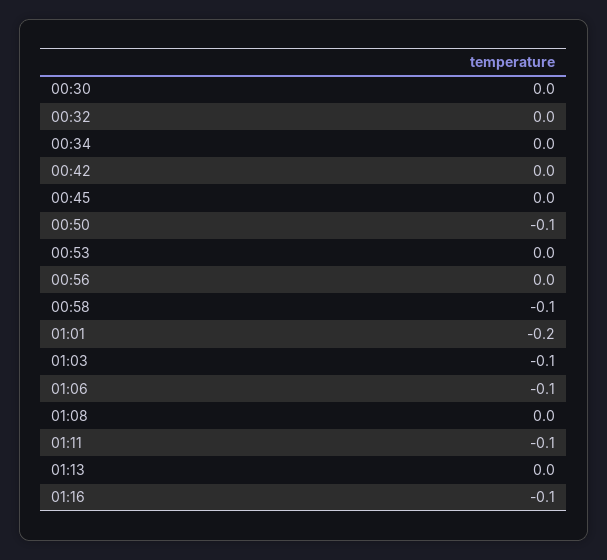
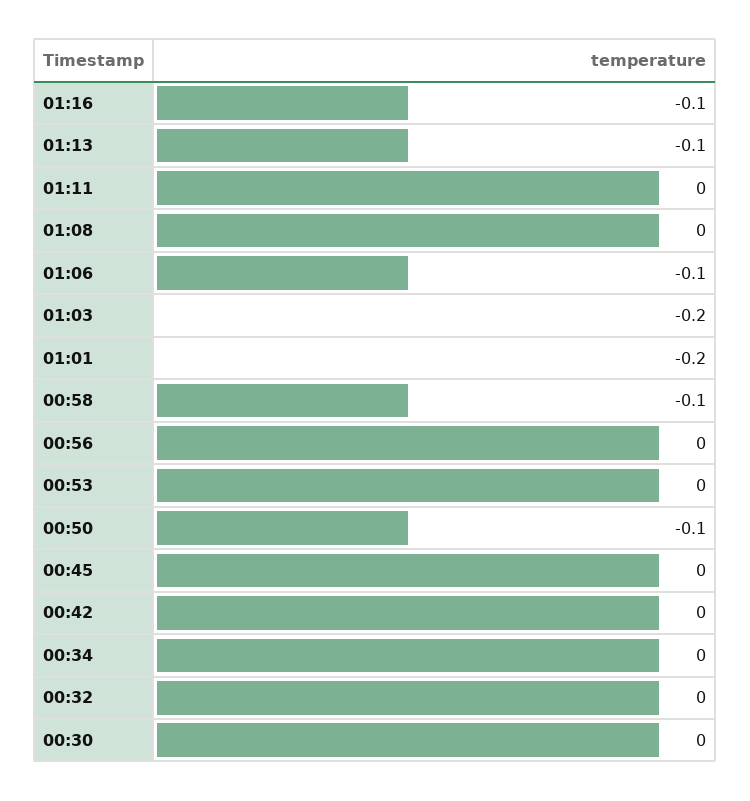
01:03: -0.1 -> -0.2
01:11: -0.1 -> 0
01:13: 0 -> -0.1

